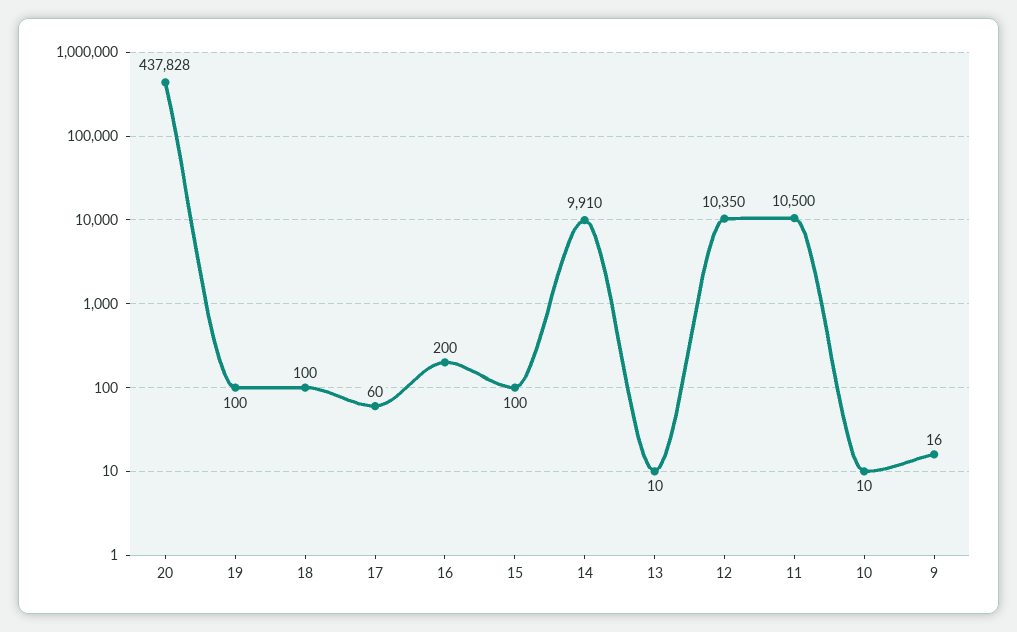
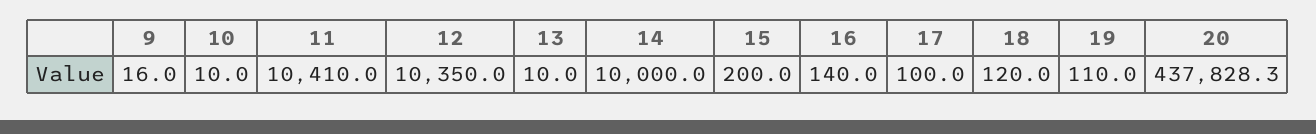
19: 100 -> 110
18: 100 -> 120
17: 60 -> 100
16: 200 -> 140
15: 100 -> 200
14: 9910 -> 10000
11: 10500 -> 10410

